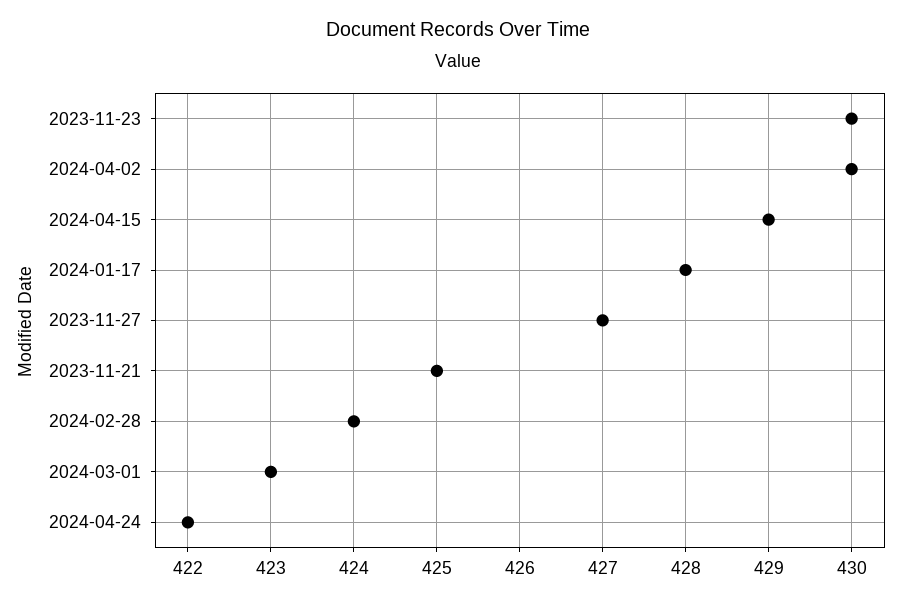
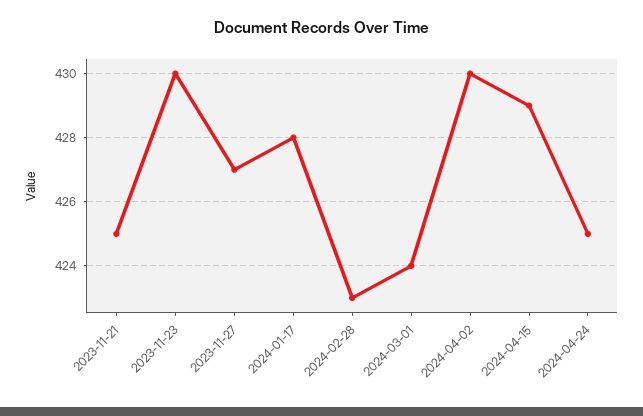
2024-02-28: 424 -> 423
2024-03-01: 423 -> 424
2024-04-24: 422 -> 425

